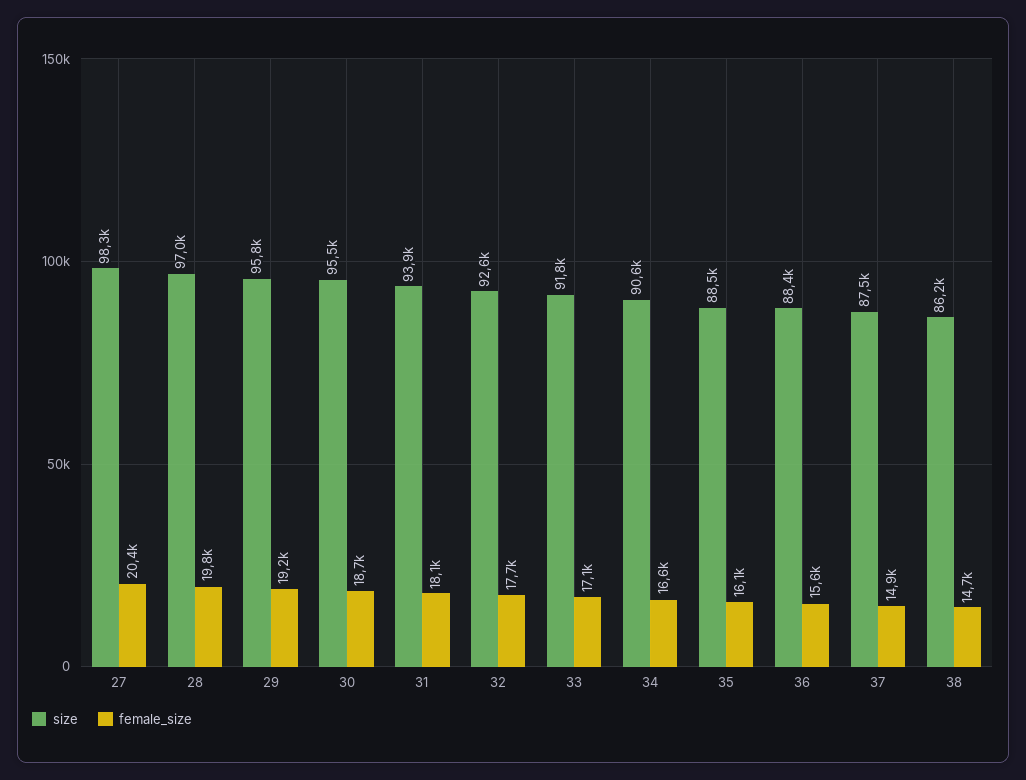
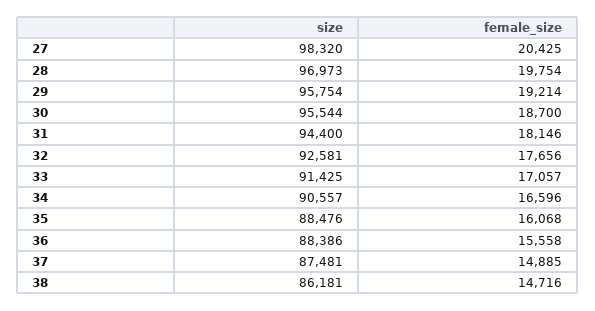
size, 31: 93900 -> 94400
size, 33: 91800 -> 91425

